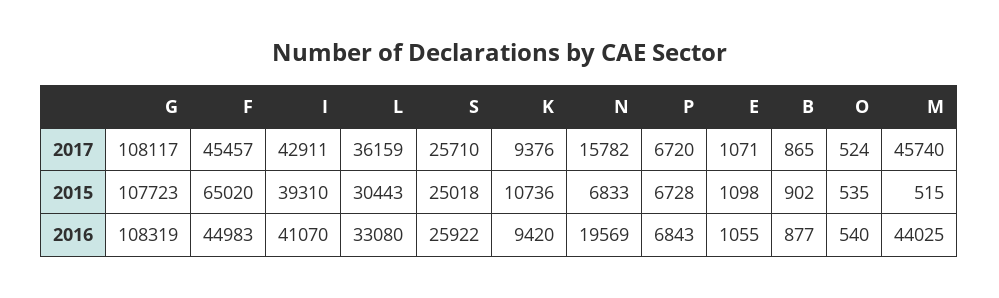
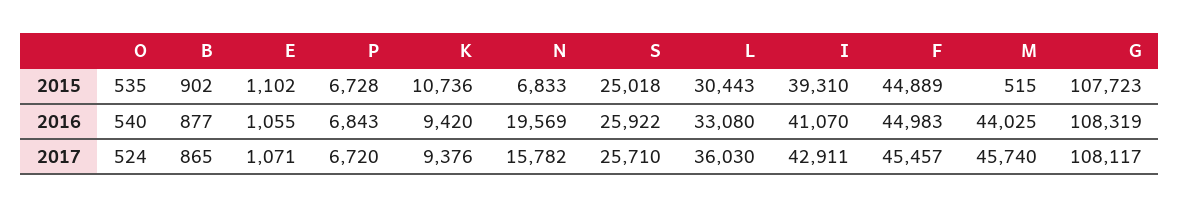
L, 2017: 36159 -> 36030
F, 2015: 65020 -> 44889
E, 2015: 1098 -> 1102

